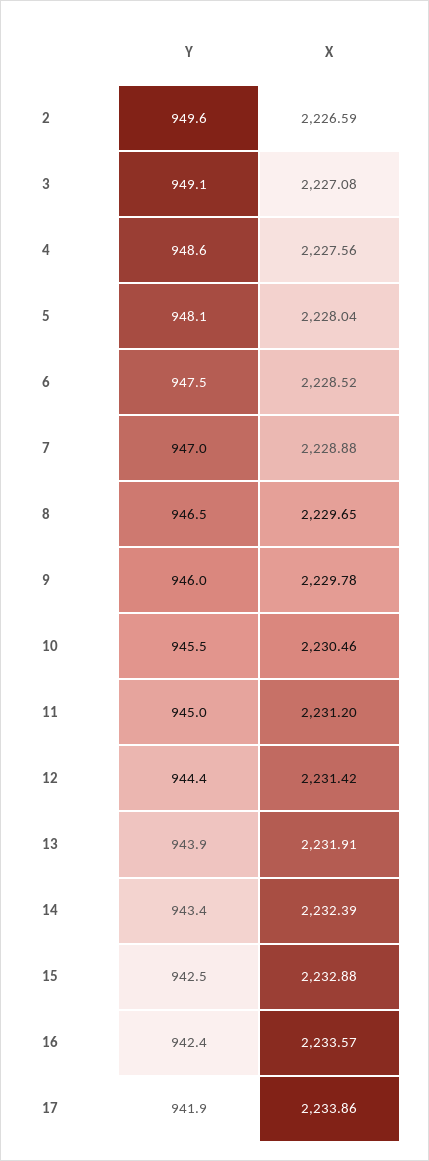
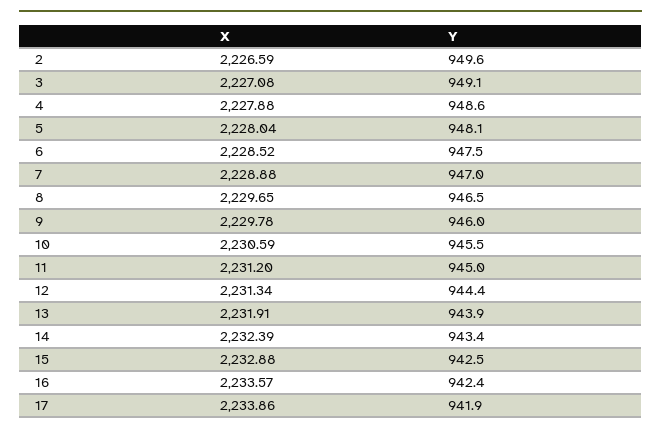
X, 4: 2227.56 -> 2227.88
X, 10: 2230.46 -> 2230.59
X, 12: 2231.42 -> 2231.34

